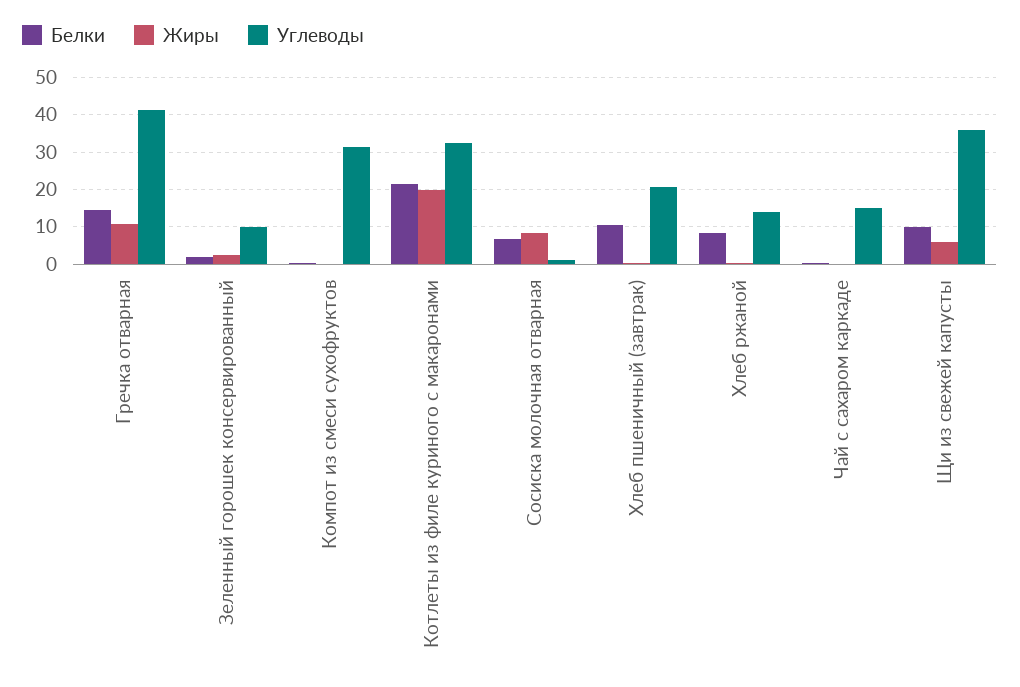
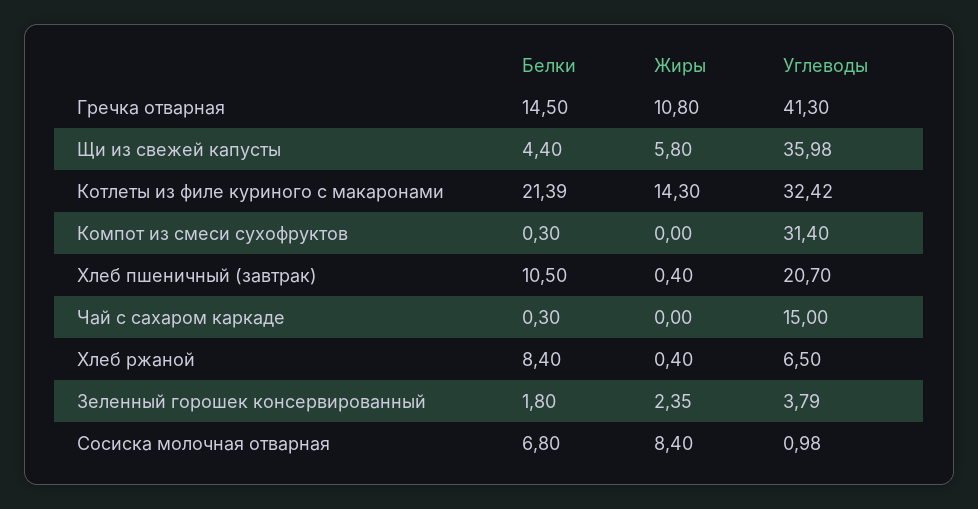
Углеводы, Зеленный горошек консервированный: 10 -> 3.79
Жиры, Котлеты из филе куриного с макаронами: 20 -> 14.3
Углеводы, Хлеб ржаной: 14 -> 6.5
Белки, Щи из свежей капусты: 10 -> 4.4

